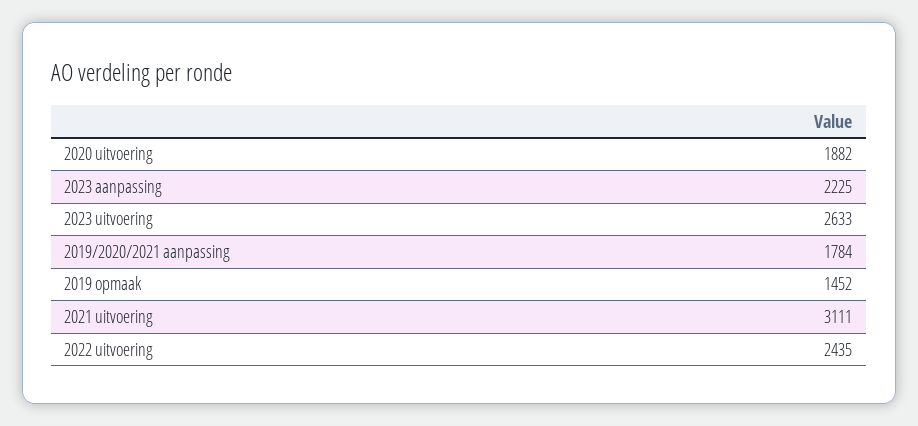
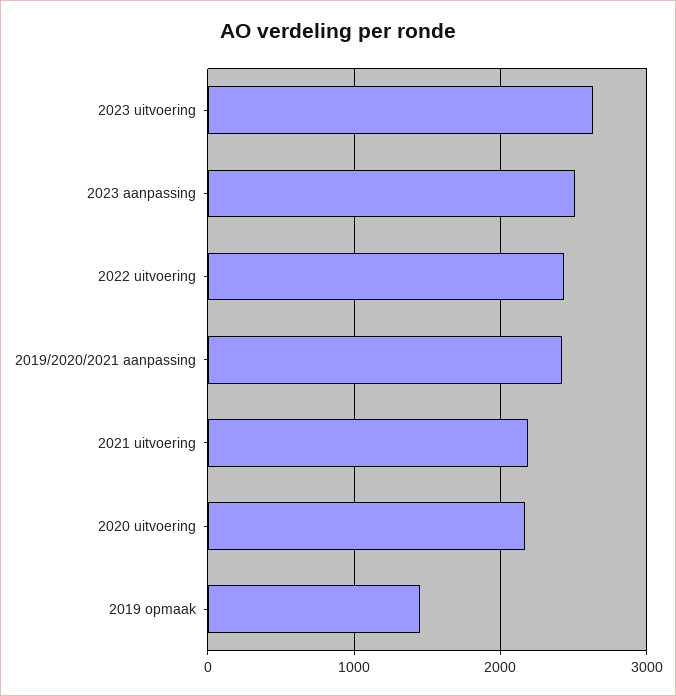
2020 uitvoering: 1882 -> 2200
2023 aanpassing: 2225 -> 2500
2019/2020/2021 aanpassing: 1784 -> 2400
2021 uitvoering: 3111 -> 2200

